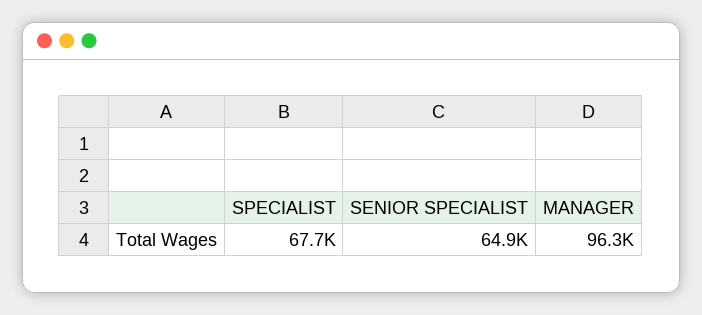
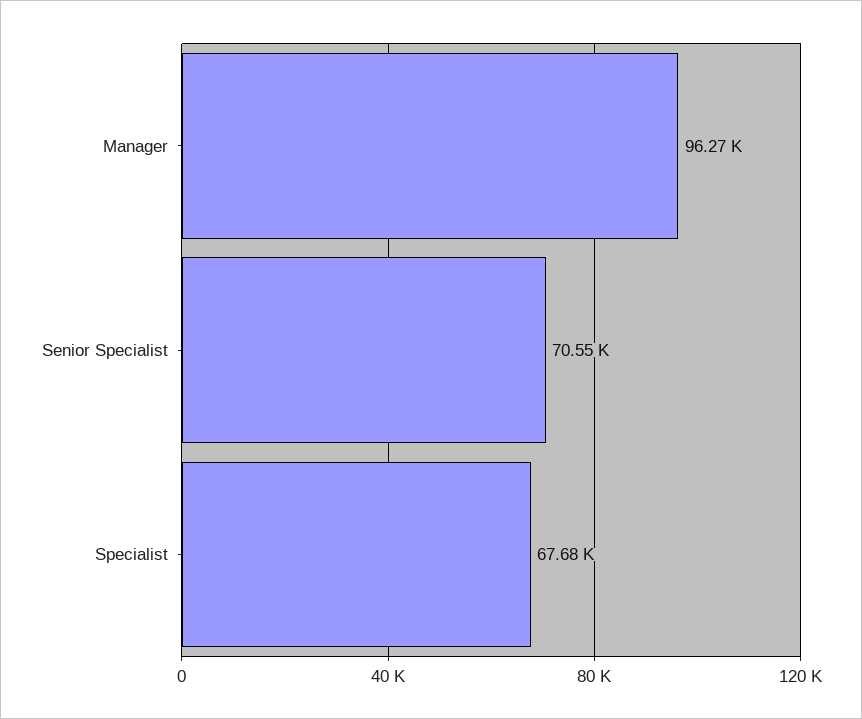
SENIOR SPECIALIST: 64900 -> 70550

